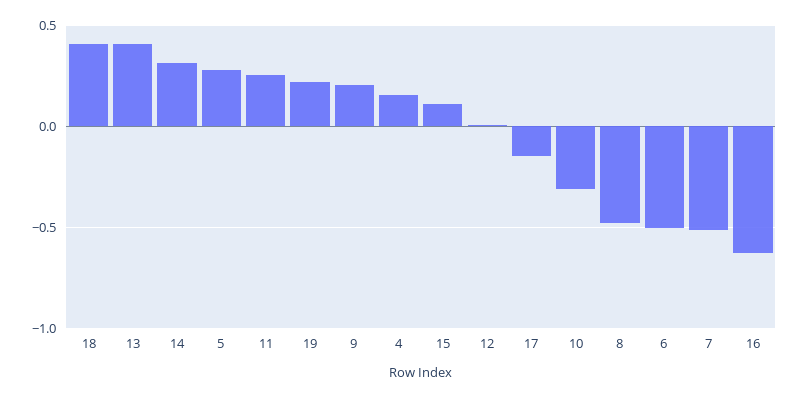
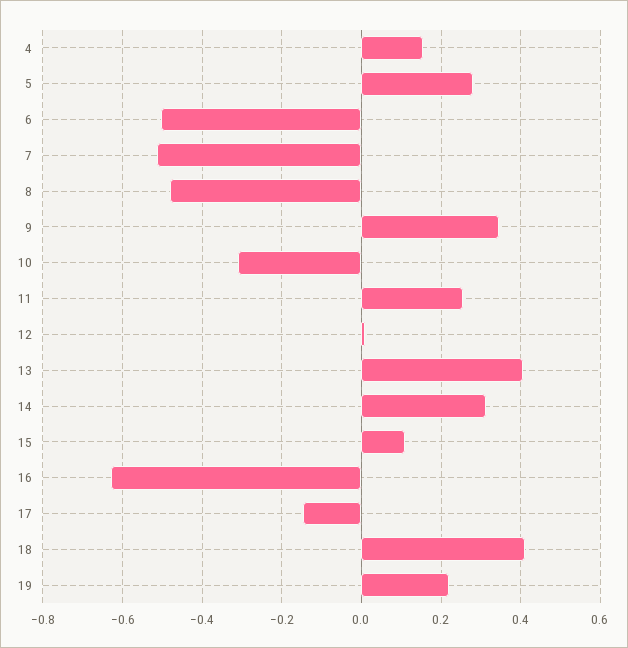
9: 0.2 -> 0.34

